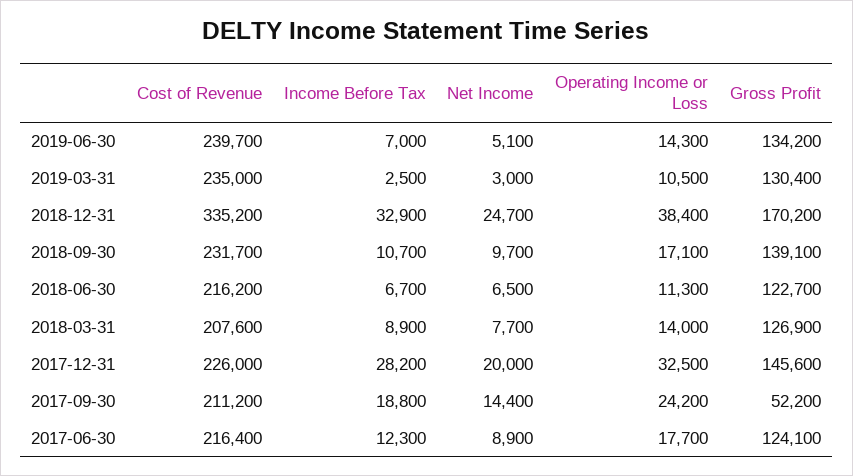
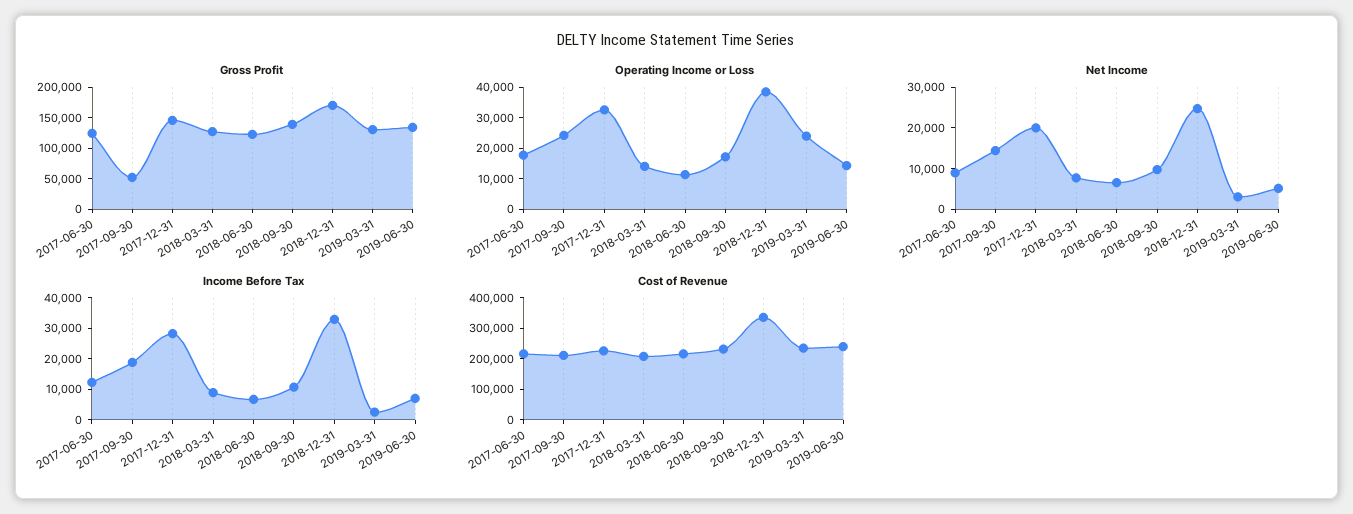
Operating Income or Loss, 2019-03-31: 10500 -> 25000

